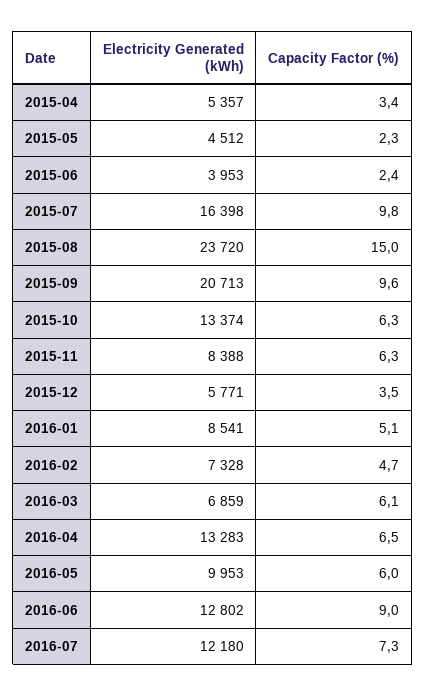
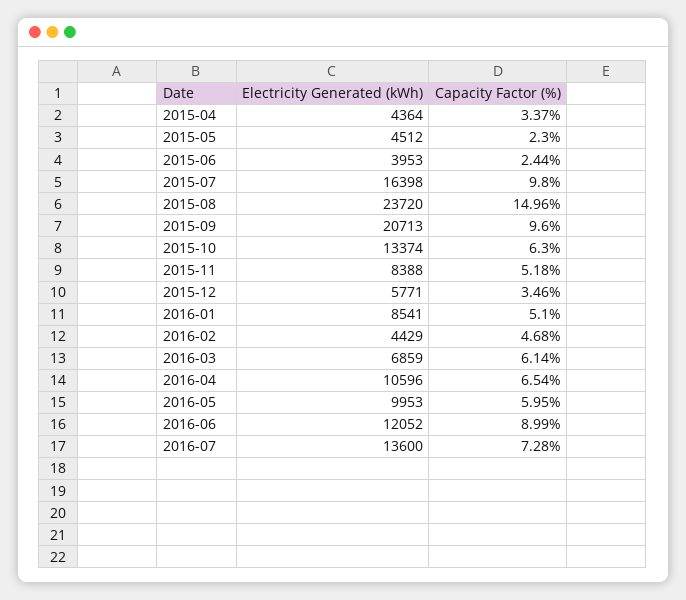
Electricity Generated (kWh), 2015-04: 5357 -> 4364
Capacity Factor (%), 2015-11: 6.3 -> 5.18
Electricity Generated (kWh), 2016-02: 7328 -> 4429
Electricity Generated (kWh), 2016-04: 13283 -> 10596
Electricity Generated (kWh), 2016-06: 12802 -> 12052
Electricity Generated (kWh), 2016-07: 12180 -> 13600

